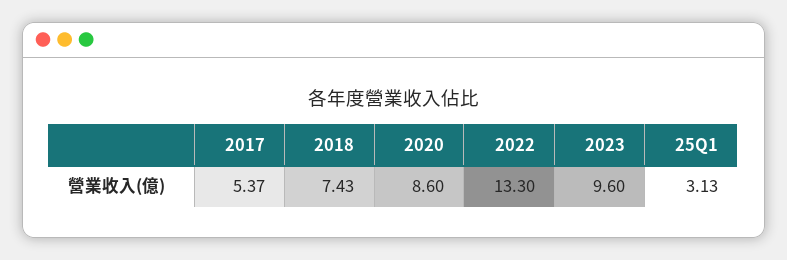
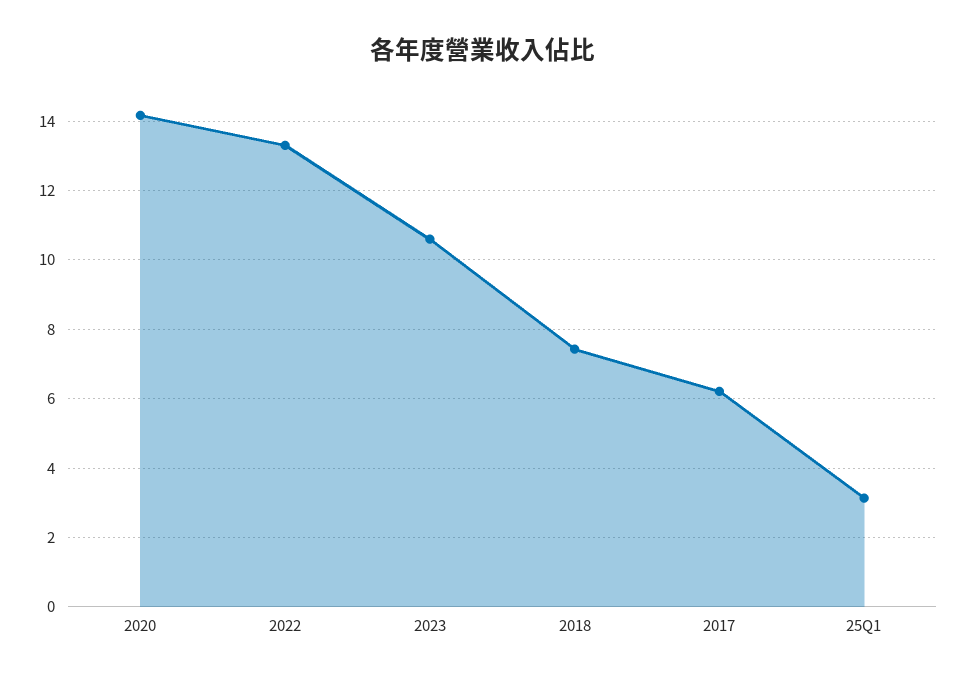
2017: 5.37 -> 6.2
2020: 8.6 -> 14.2
2023: 9.6 -> 10.6

